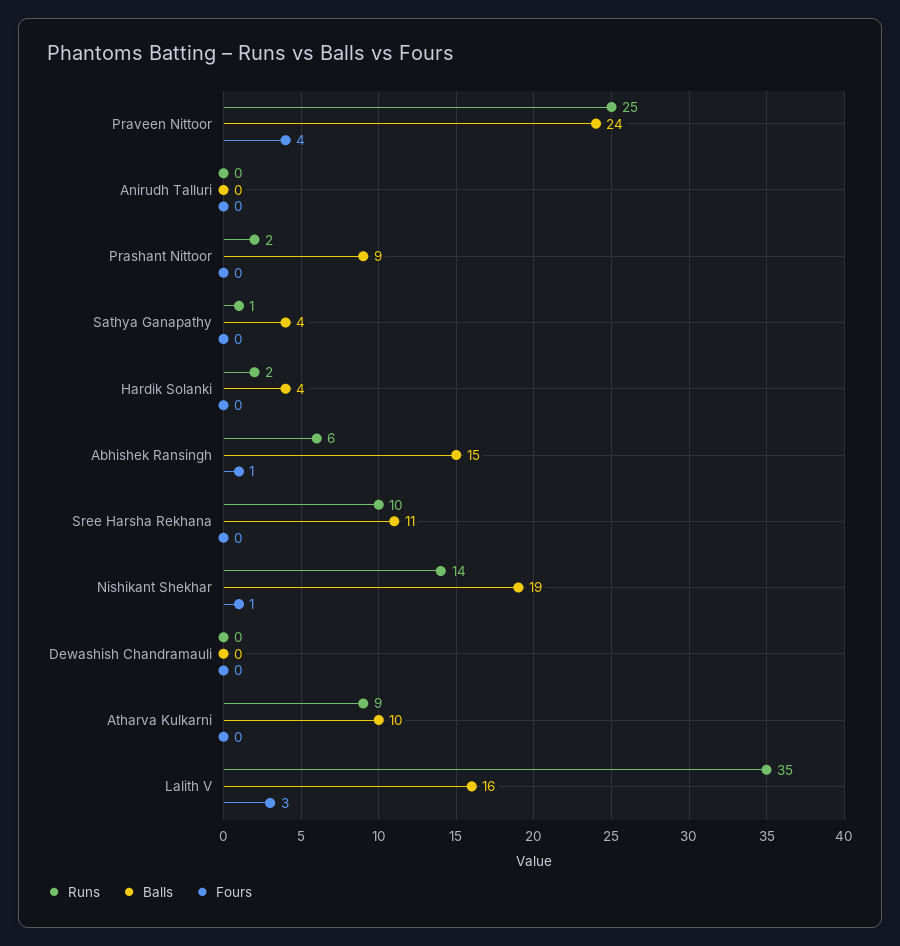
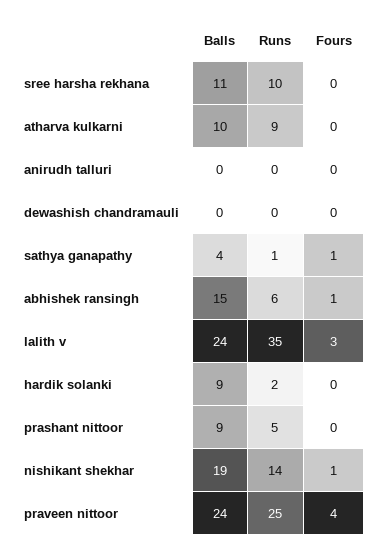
Runs, Prashant Nittoor: 2 -> 5
Fours, Sathya Ganapathy: 0 -> 1
Balls, Hardik Solanki: 4 -> 9
Balls, Lalith V: 16 -> 24

